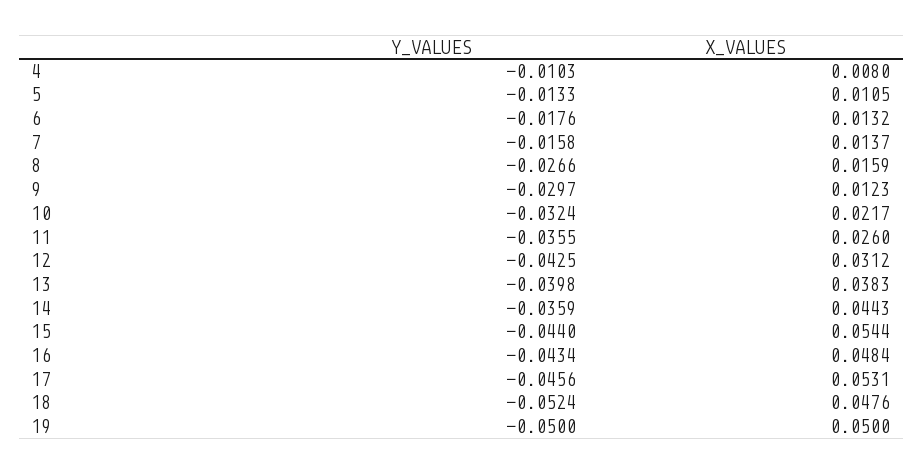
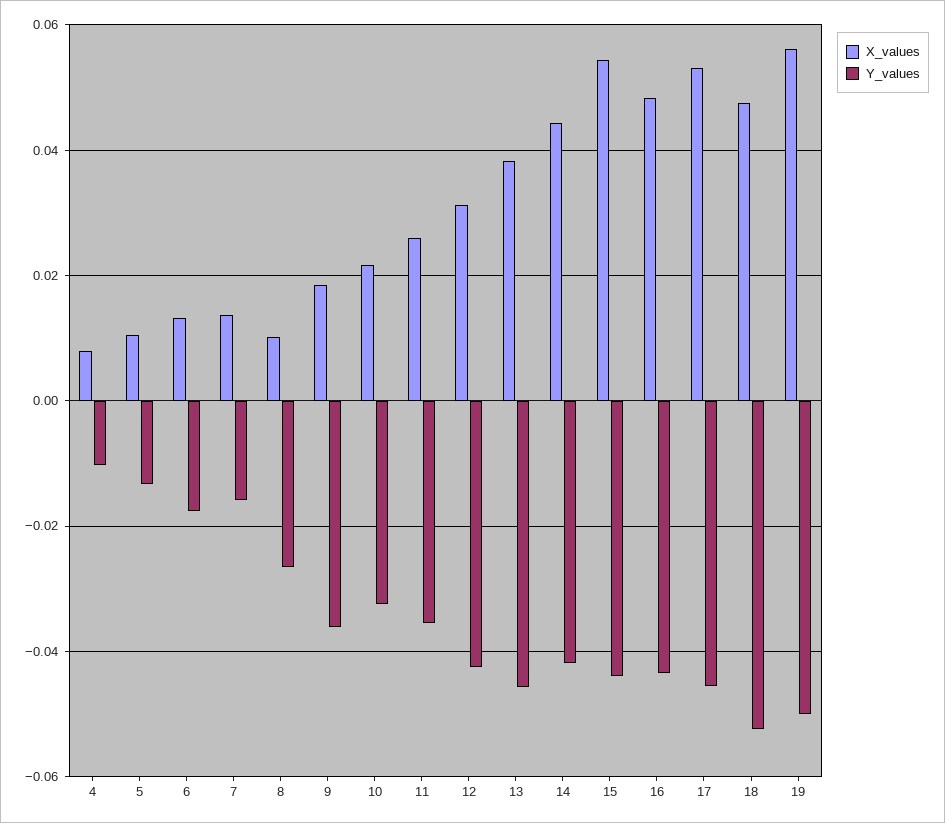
X_VALUES, 8: 0.0159 -> 0.01
Y_VALUES, 9: -0.0297 -> -0.036
X_VALUES, 9: 0.0123 -> 0.018
Y_VALUES, 13: -0.0398 -> -0.046
Y_VALUES, 14: -0.0359 -> -0.042
X_VALUES, 19: 0.05 -> 0.056

